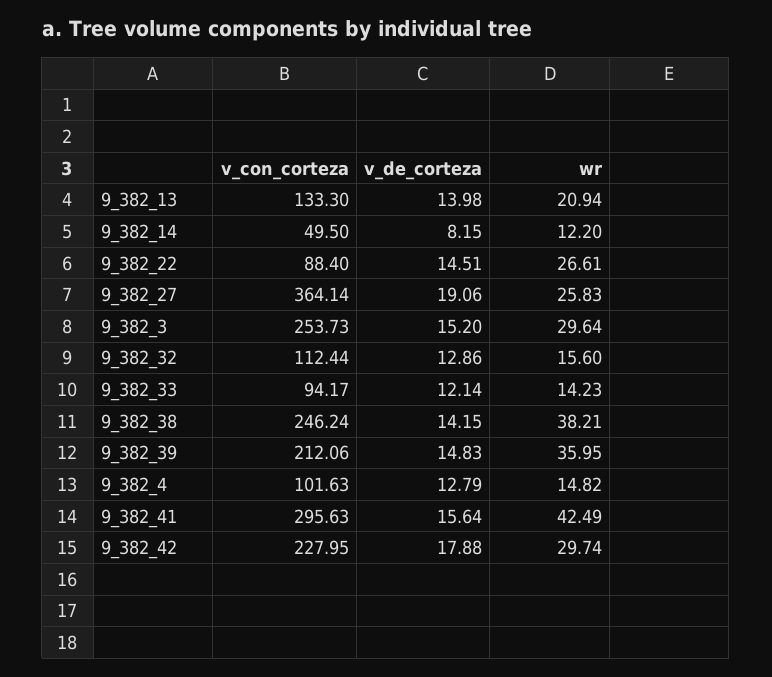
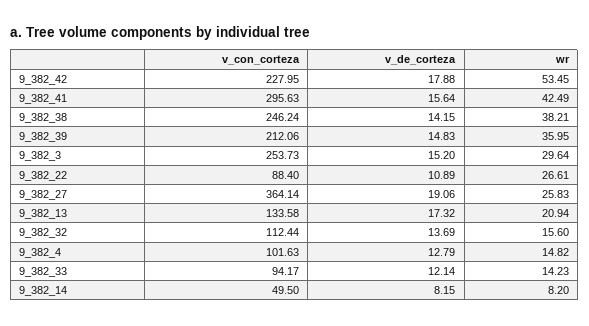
v_con_corteza, 9_382_13: 133.3 -> 133.58
v_de_corteza, 9_382_13: 13.98 -> 17.32
wr, 9_382_14: 12.2 -> 8.2
v_de_corteza, 9_382_22: 14.51 -> 10.89
v_de_corteza, 9_382_32: 12.86 -> 13.69
wr, 9_382_42: 29.74 -> 53.45

